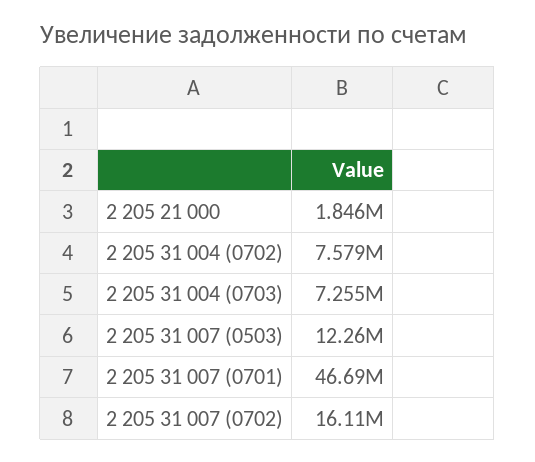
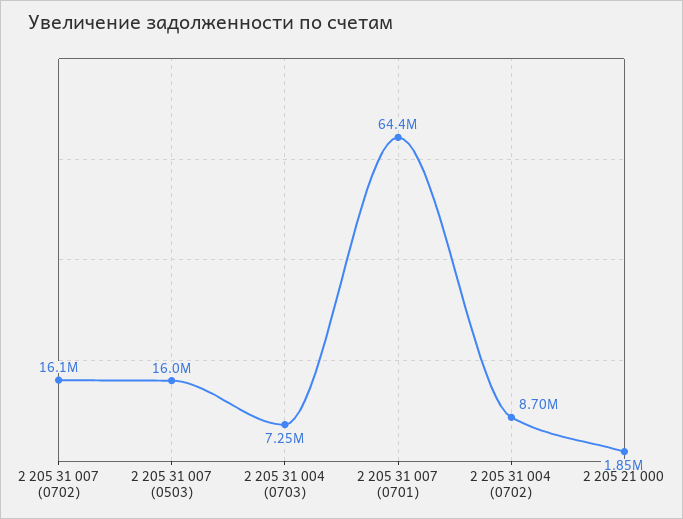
2 205 31 004 (0702): 7579000 -> 8700000
2 205 31 007 (0503): 12260000 -> 16000000
2 205 31 007 (0701): 46690000 -> 64400000

